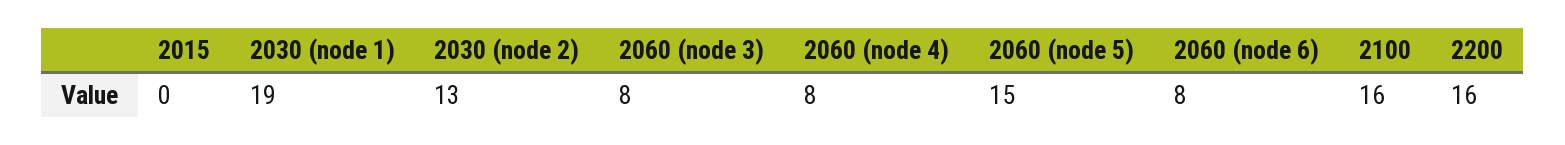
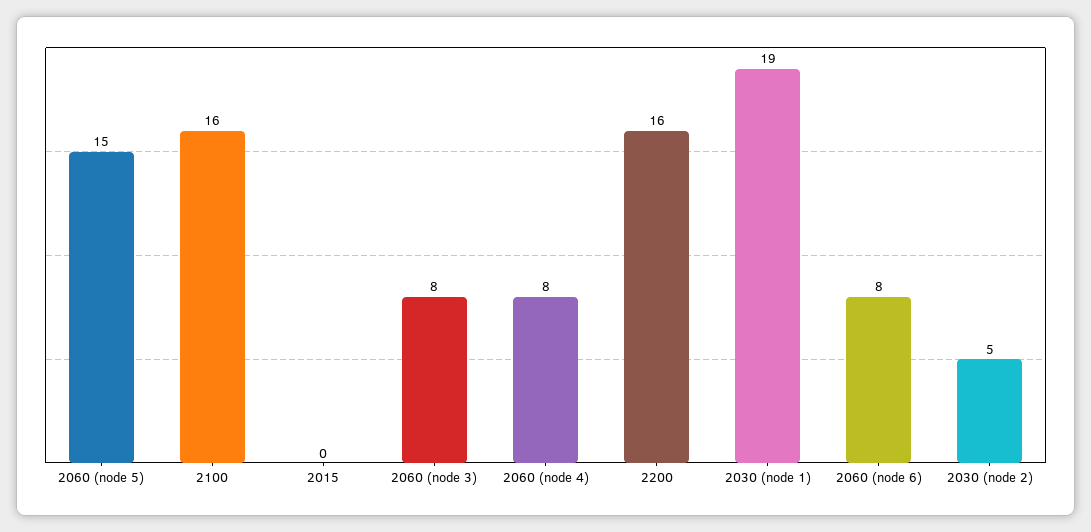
2030 (node 2): 13 -> 5

